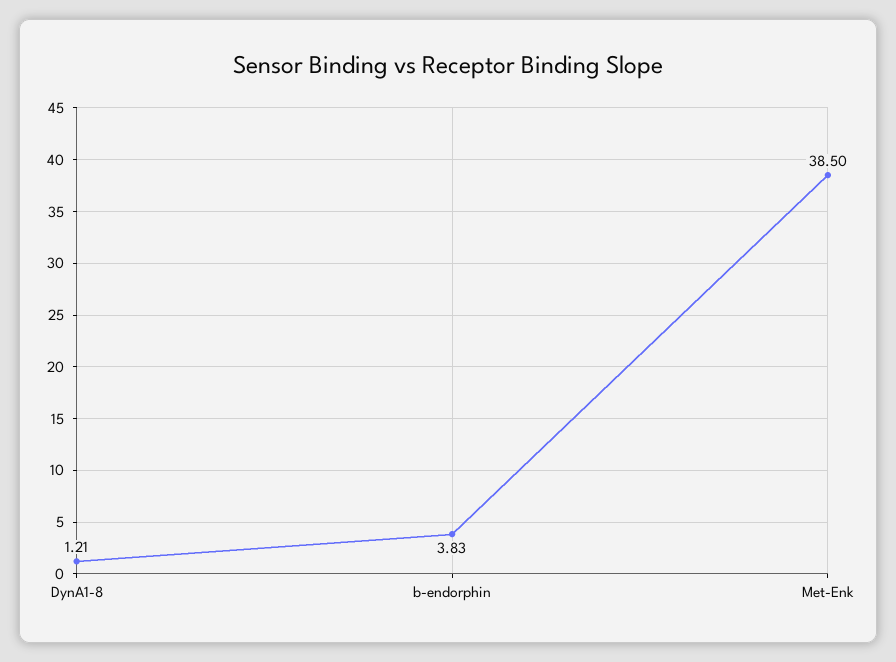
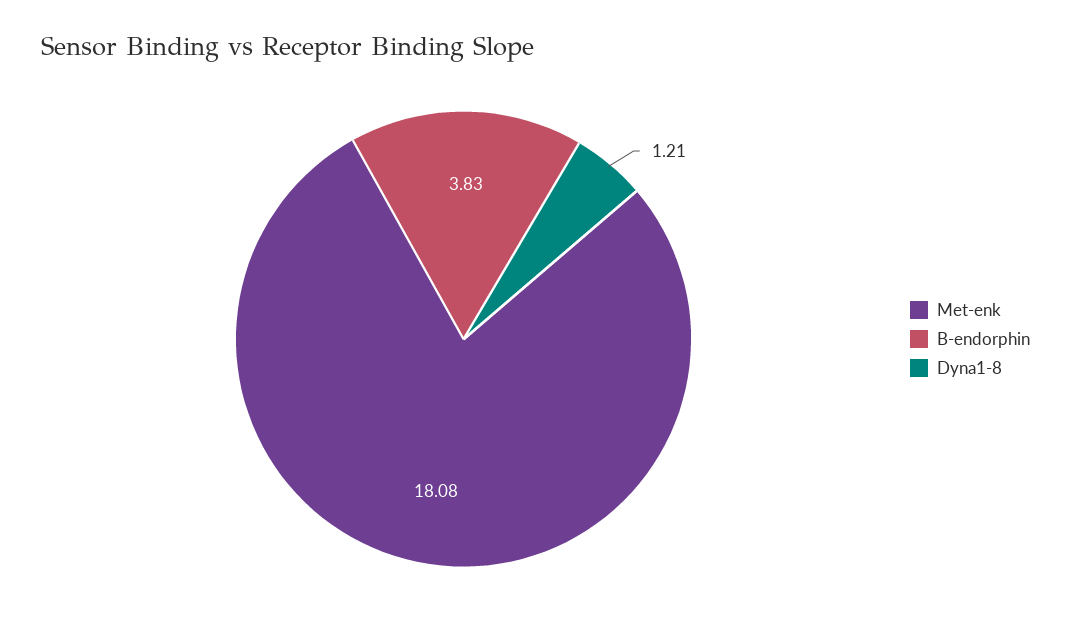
Met-Enk: 38.5 -> 18.08

